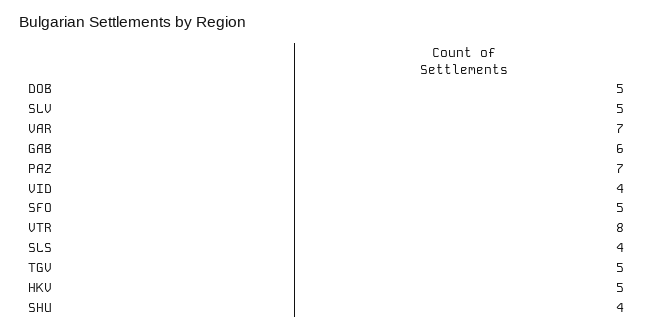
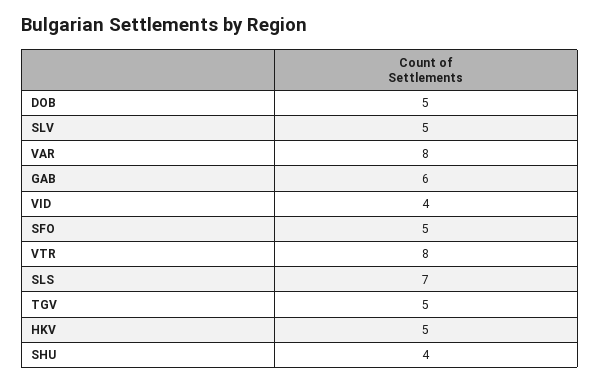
VAR: 7 -> 8
PAZ: 7 -> none
SLS: 4 -> 7

